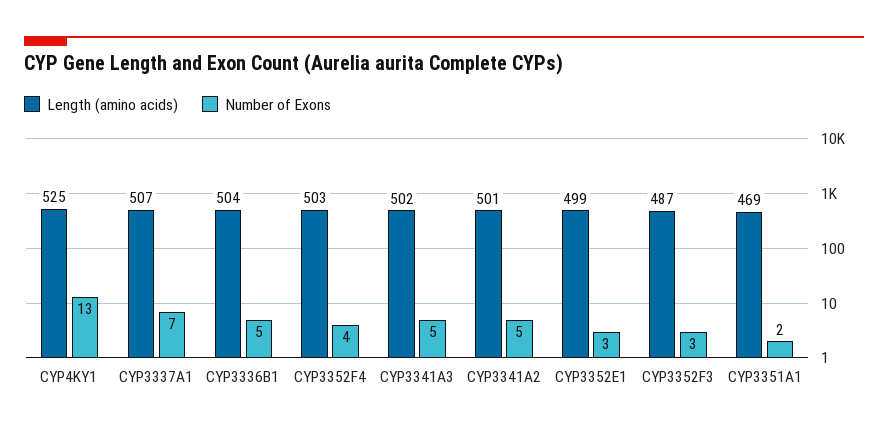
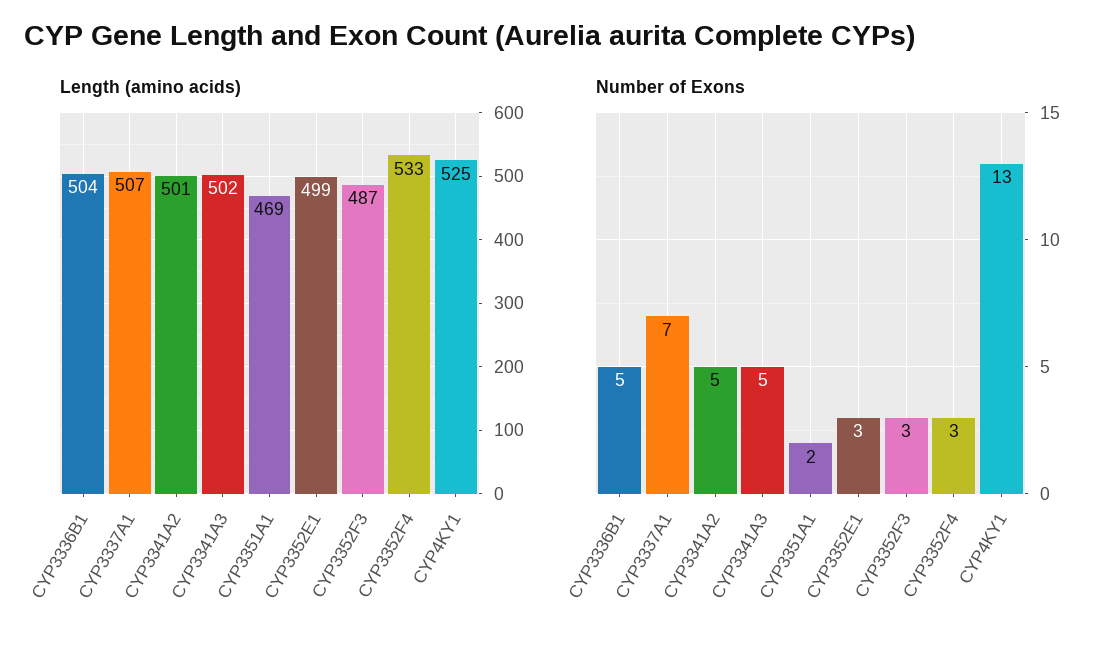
Length (amino acids), CYP3352F4: 503 -> 533
Number of Exons, CYP3352F4: 4 -> 3

